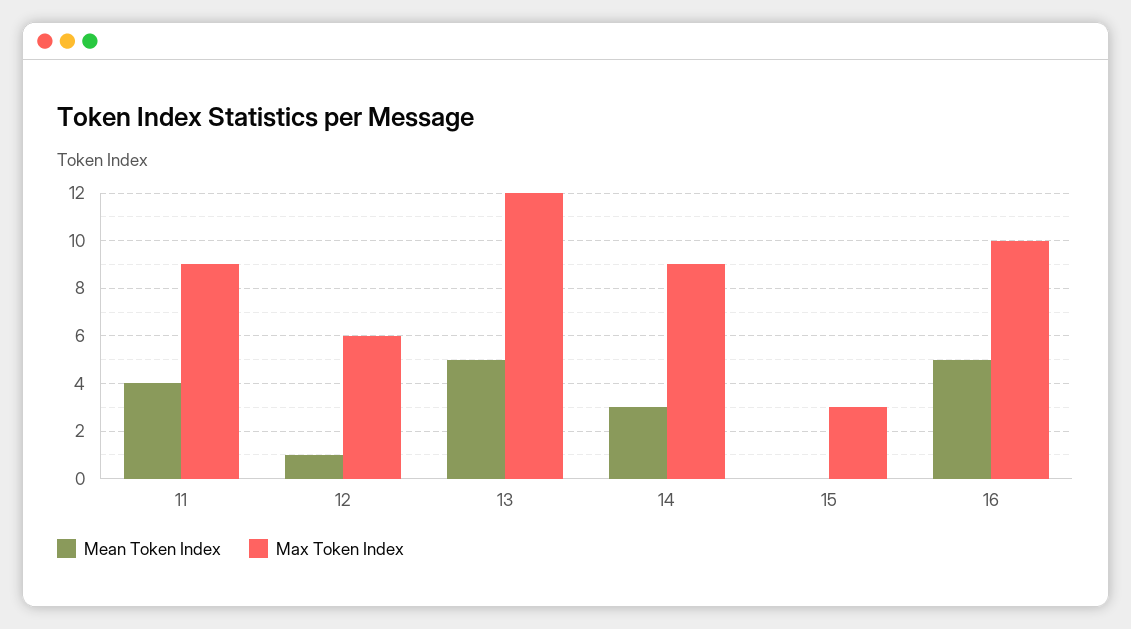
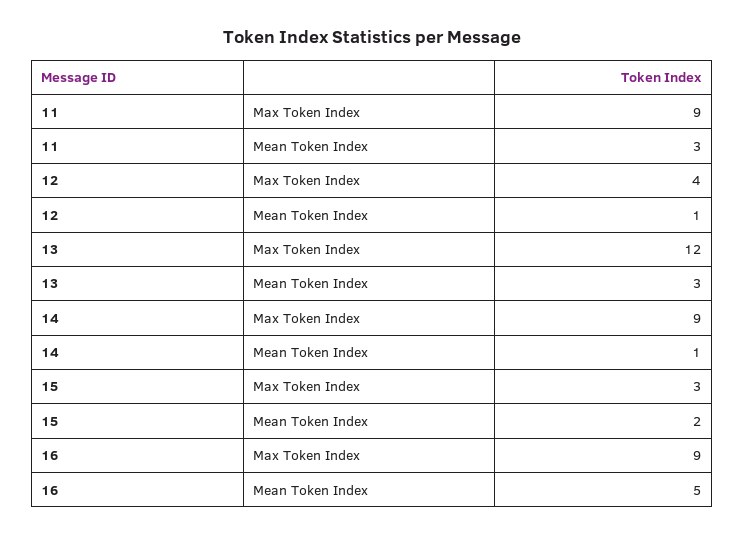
Mean Token Index, 11: 4 -> 3
Max Token Index, 12: 6 -> 4
Mean Token Index, 13: 5 -> 3
Mean Token Index, 14: 3 -> 1
Mean Token Index, 15: 0 -> 2
Max Token Index, 16: 10 -> 9

